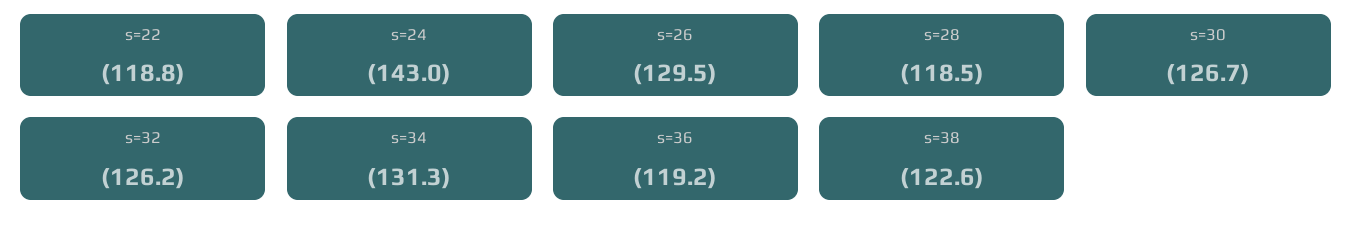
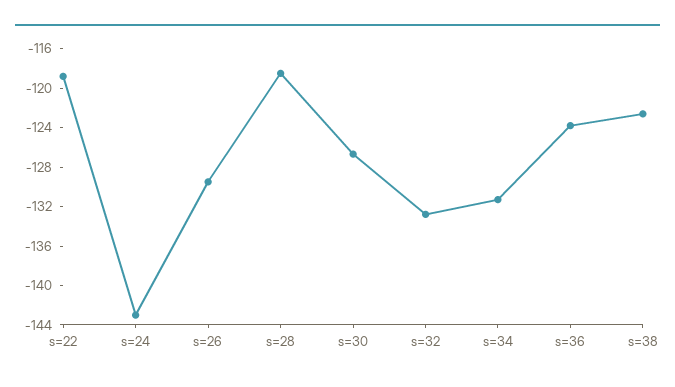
s=32: -126.2 -> -133
s=36: -119.2 -> -124

